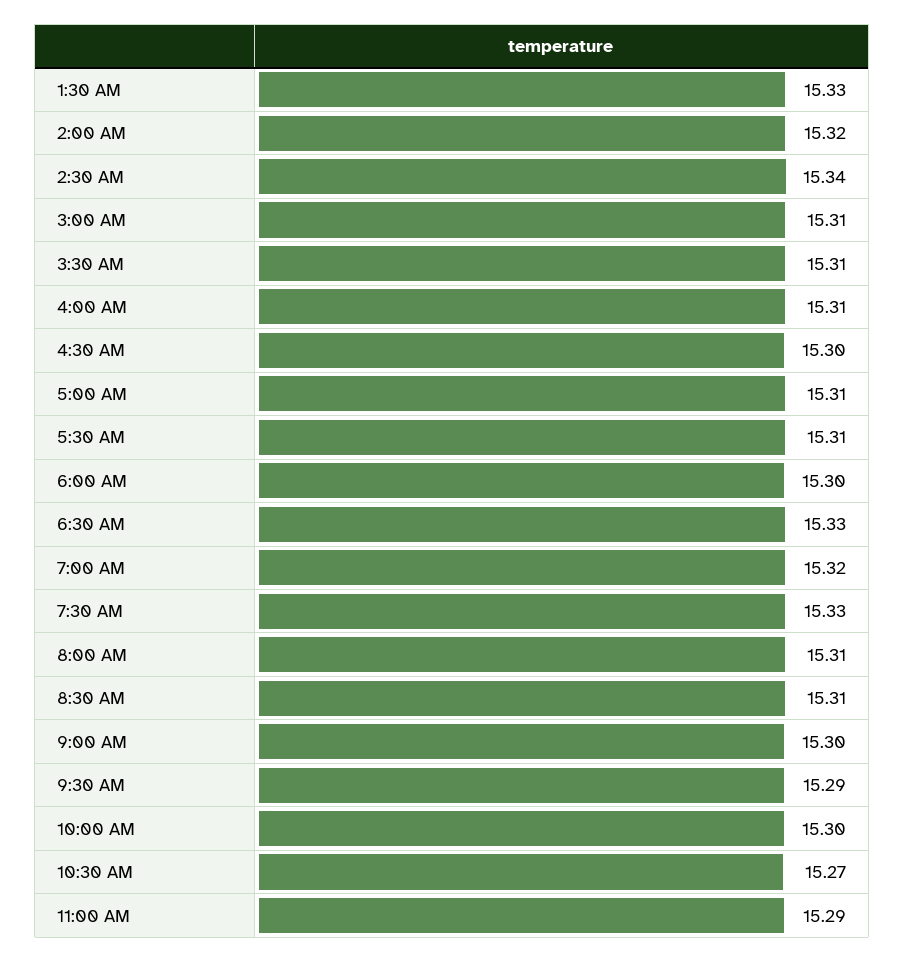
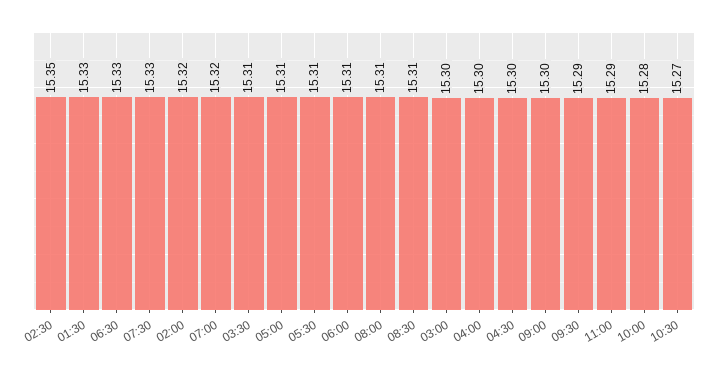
2:30 AM: 15.34 -> 15.35
3:00 AM: 15.31 -> 15.3
4:00 AM: 15.31 -> 15.3
6:00 AM: 15.3 -> 15.31
10:00 AM: 15.3 -> 15.28

